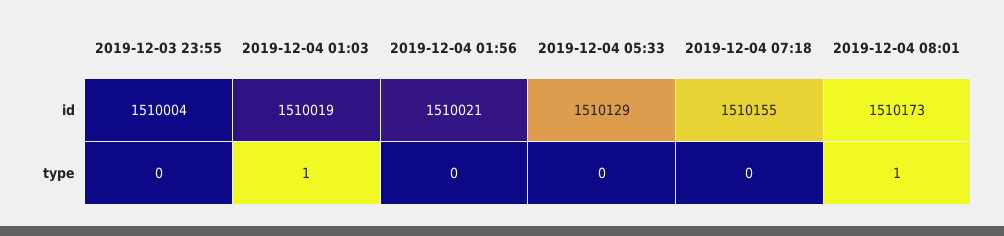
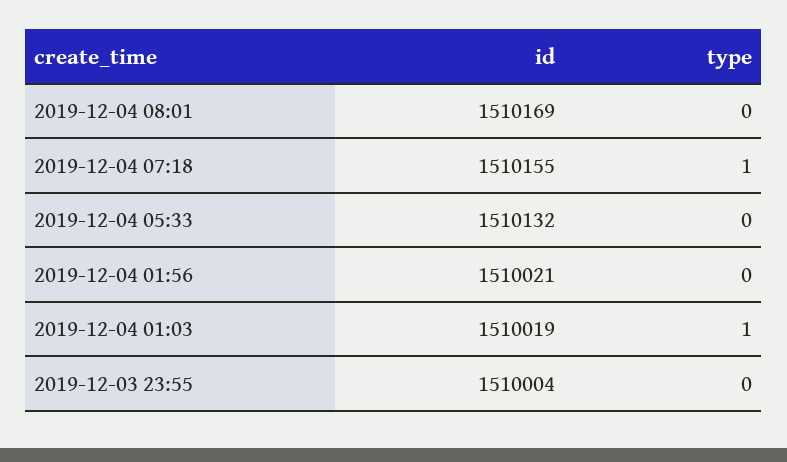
2019-12-04 05:33, id: 1510129 -> 1510132
2019-12-04 08:01, id: 1510173 -> 1510169
2019-12-04 07:18, type: 0 -> 1
2019-12-04 08:01, type: 1 -> 0

